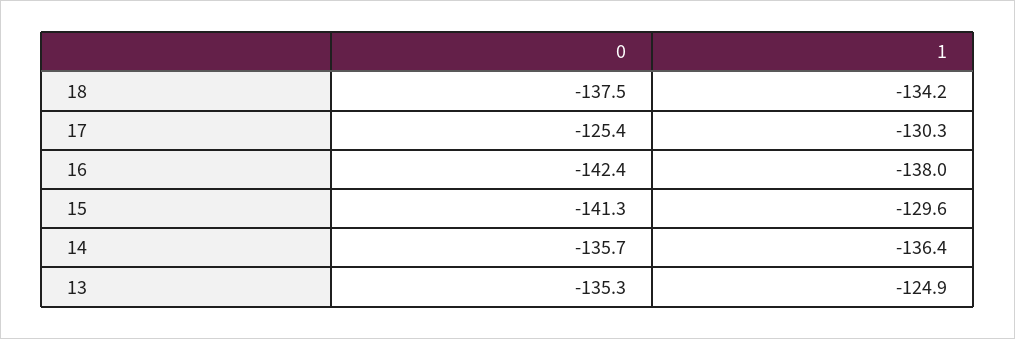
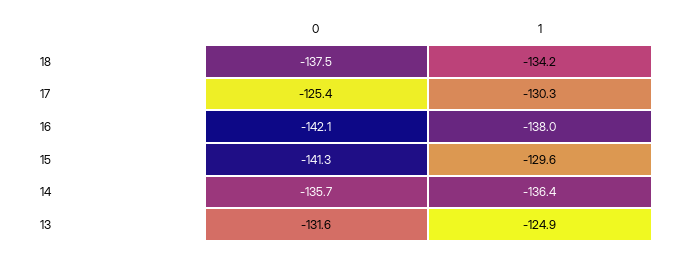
0, 16: -142.4 -> -142.1
0, 13: -135.3 -> -131.6

